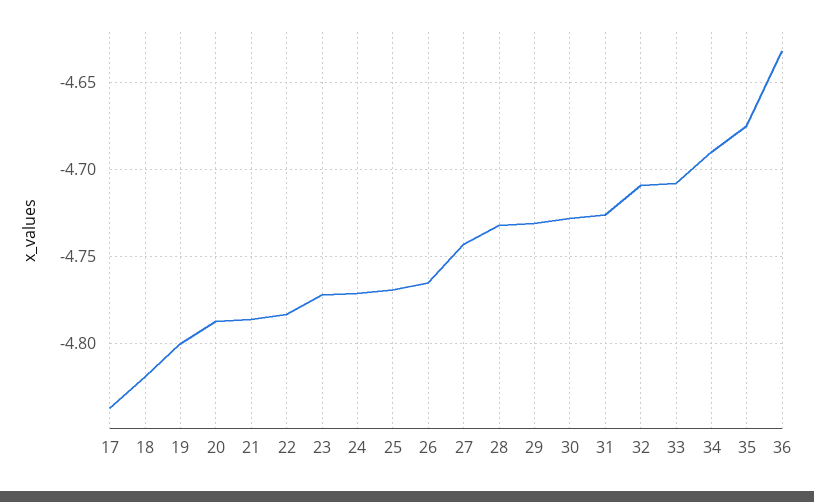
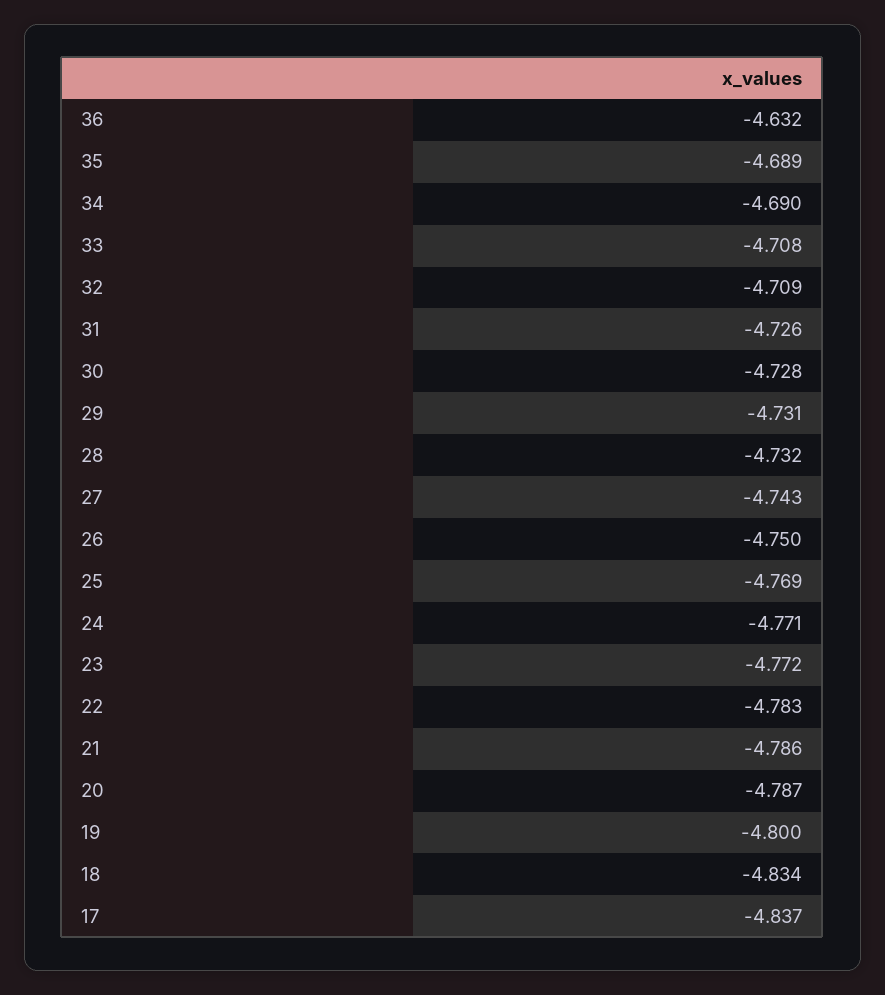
18: -4.82 -> -4.834
26: -4.765 -> -4.75
35: -4.675 -> -4.689

